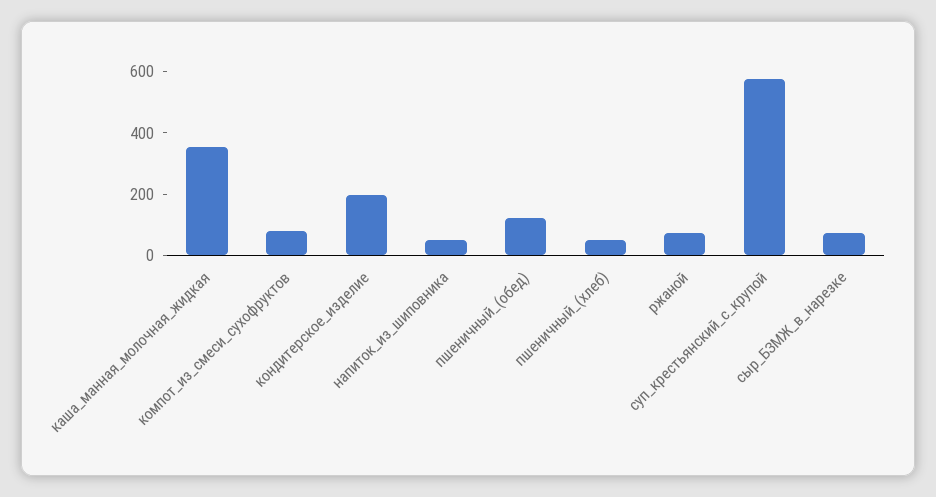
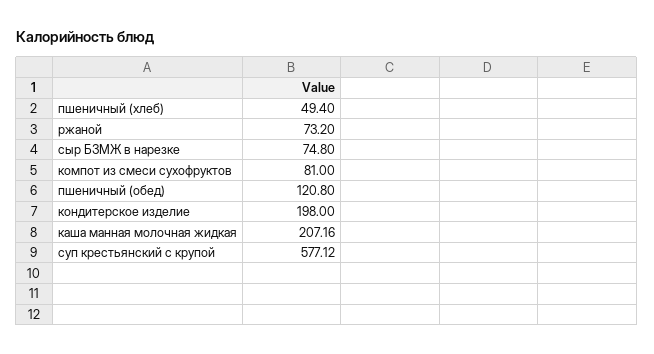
каша_манная_молочная_жидкая: 350 -> 207.16
напиток_из_шиповника: 50 -> none

